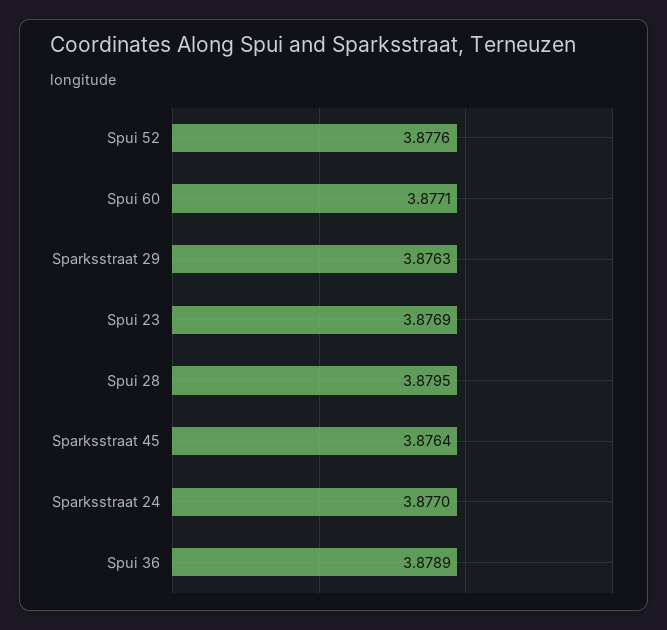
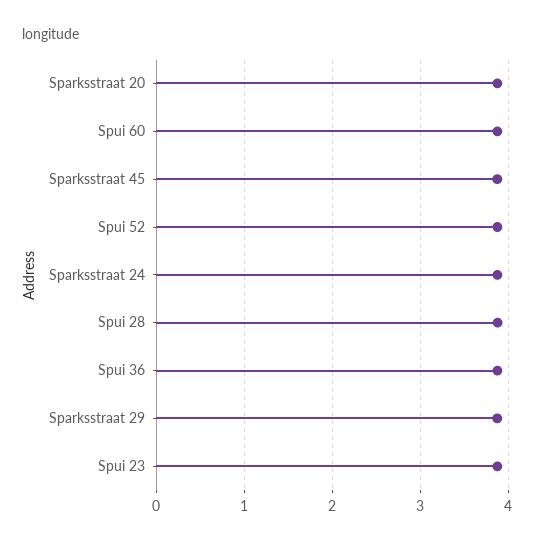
Sparksstraat 20: none -> 3.9

